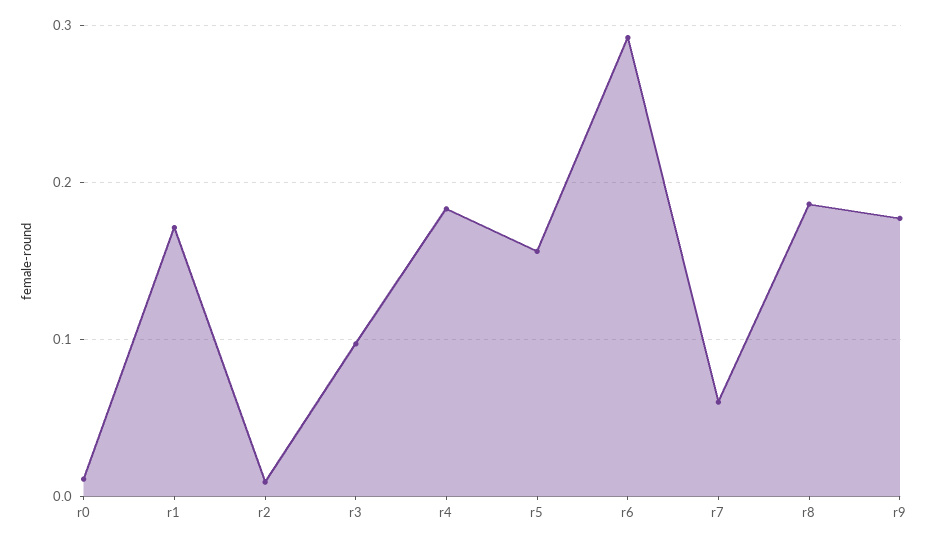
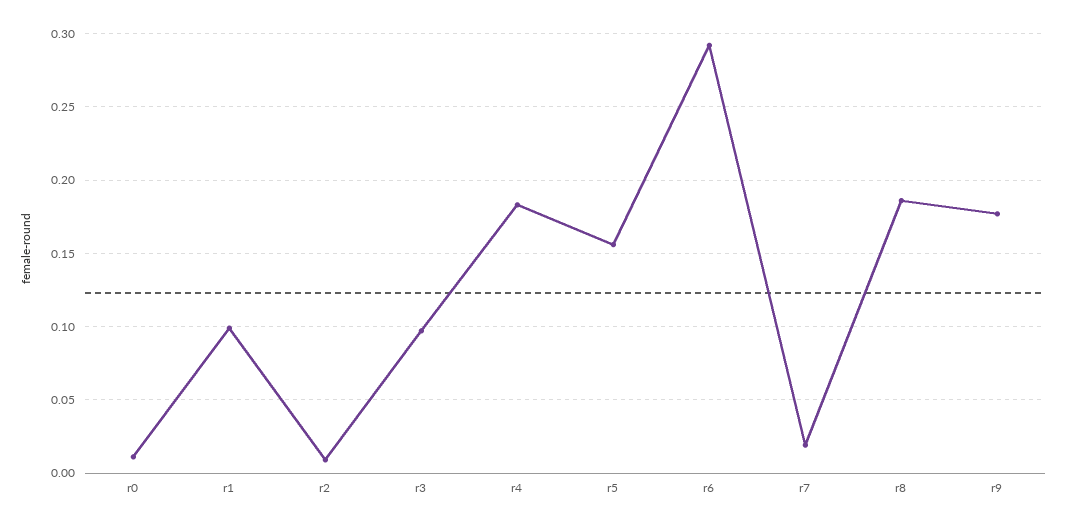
r1: 0.17 -> 0.1
r7: 0.06 -> 0.02

